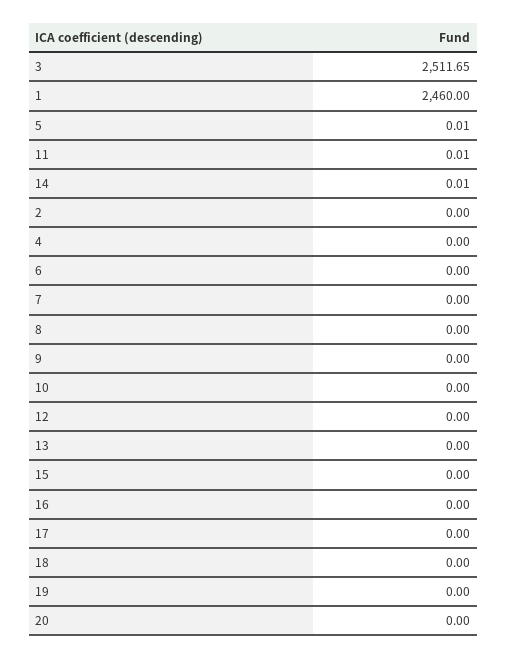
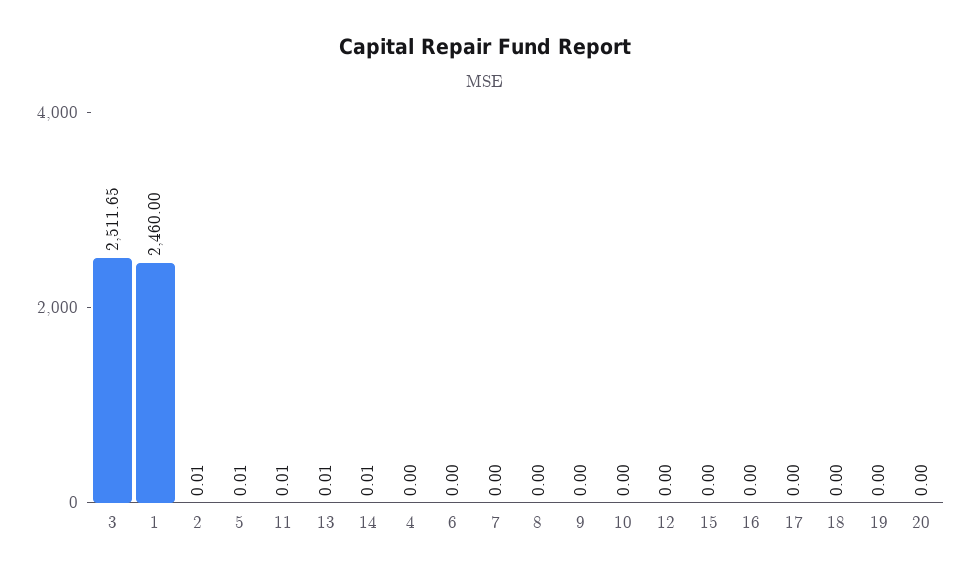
2: 0 -> 0.01
13: 0 -> 0.01

